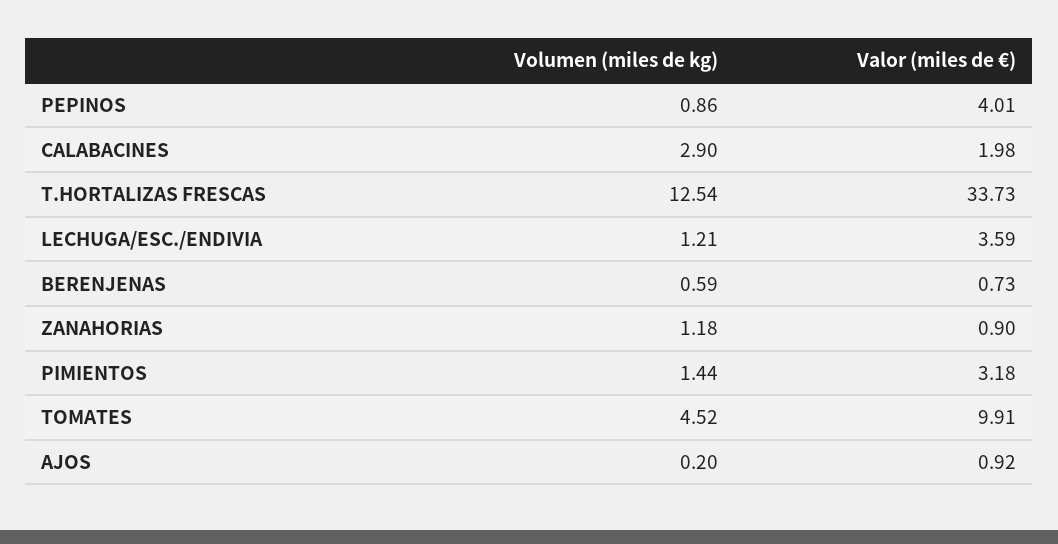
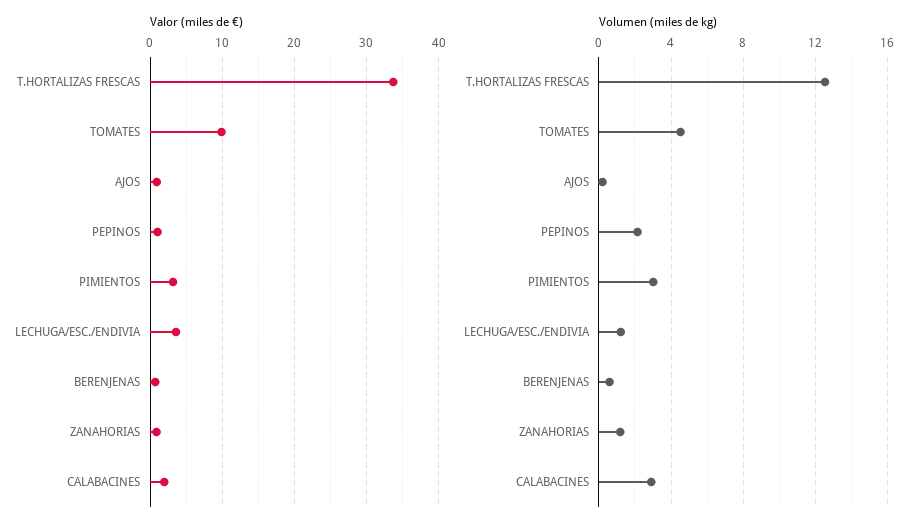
Volumen (miles de kg), PEPINOS: 0.86 -> 2
Valor (miles de €), PEPINOS: 4.01 -> 1
Volumen (miles de kg), PIMIENTOS: 1.44 -> 3

